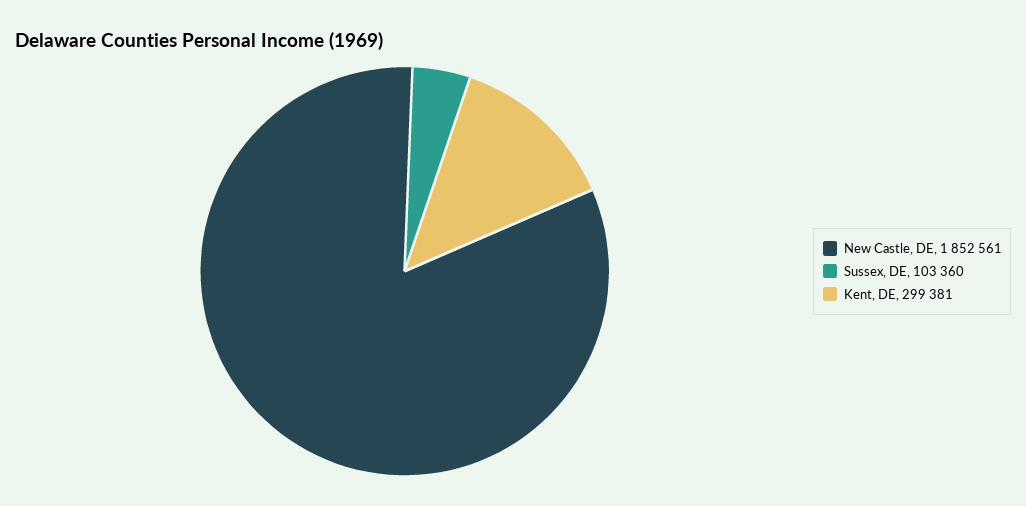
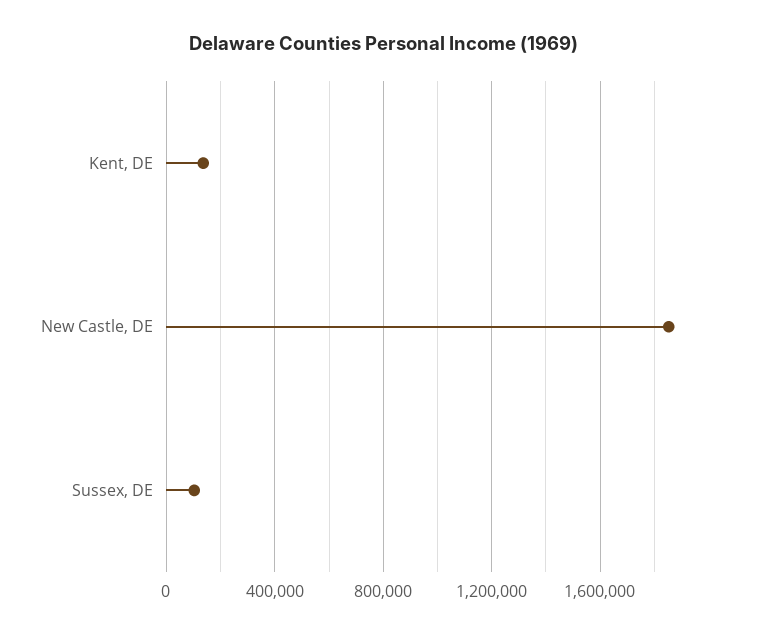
Kent, DE: 299381 -> 150000

